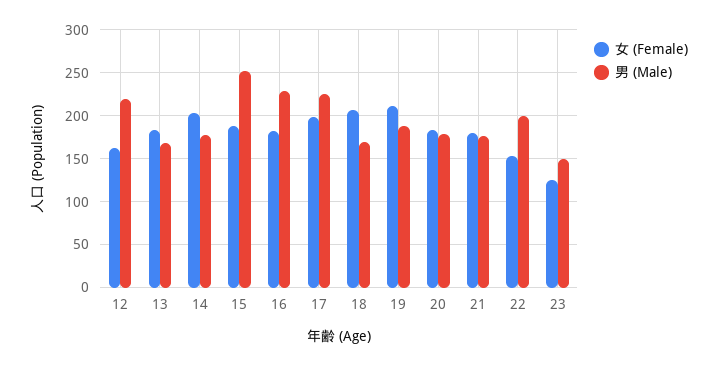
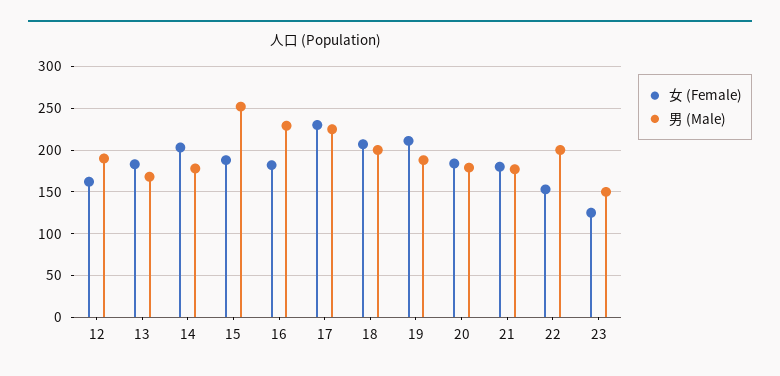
男 (Male), 12: 220 -> 190
女 (Female), 17: 200 -> 230
男 (Male), 18: 170 -> 200

